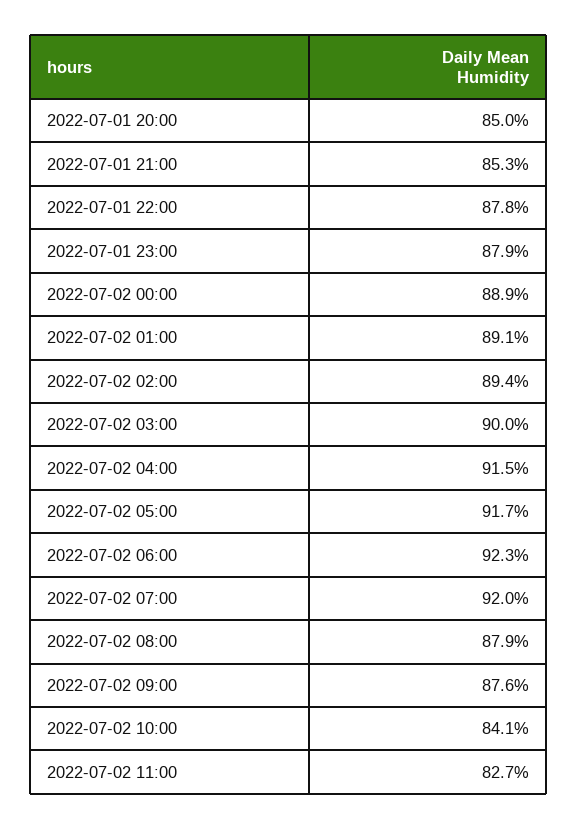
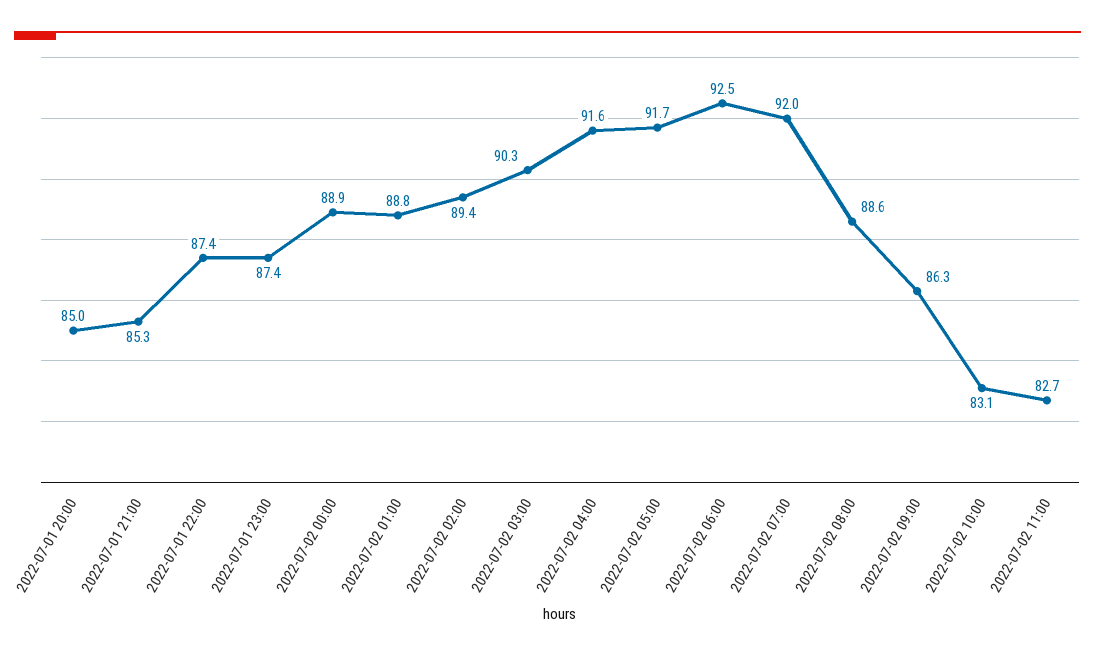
2022-07-01 22:00: 87.8 -> 87.4
2022-07-01 23:00: 87.9 -> 87.4
2022-07-02 01:00: 89.1 -> 88.8
2022-07-02 03:00: 90 -> 90.3
2022-07-02 04:00: 91.5 -> 91.6
2022-07-02 06:00: 92.3 -> 92.5
2022-07-02 08:00: 87.9 -> 88.6
2022-07-02 09:00: 87.6 -> 86.3
2022-07-02 10:00: 84.1 -> 83.1

